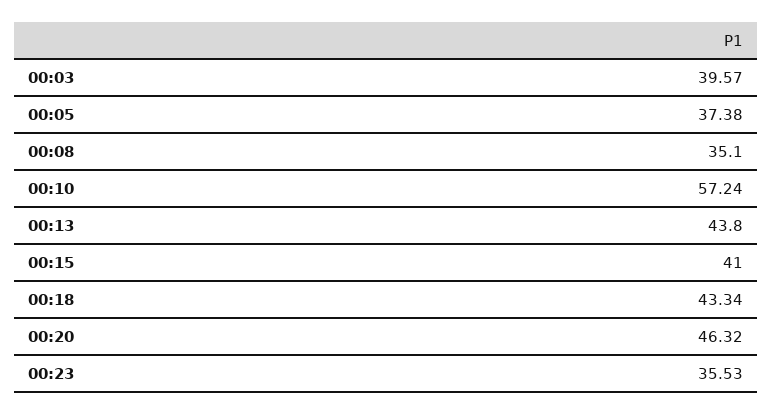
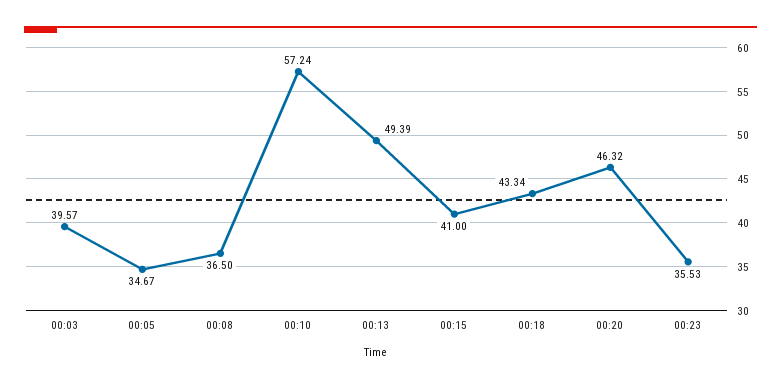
00:05: 37.38 -> 34.67
00:08: 35.1 -> 36.5
00:13: 43.8 -> 49.39

